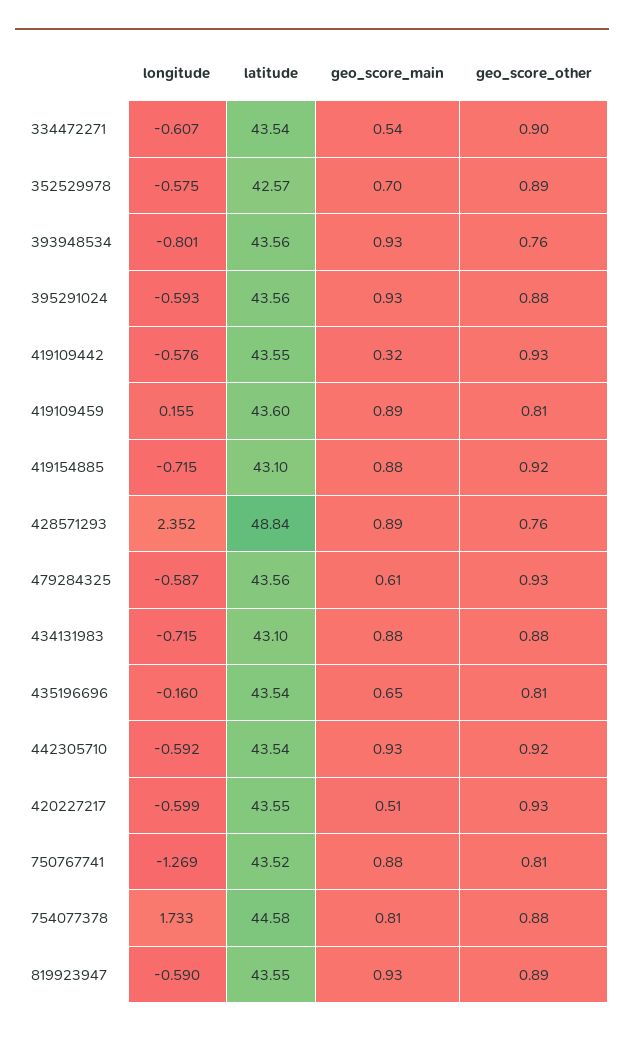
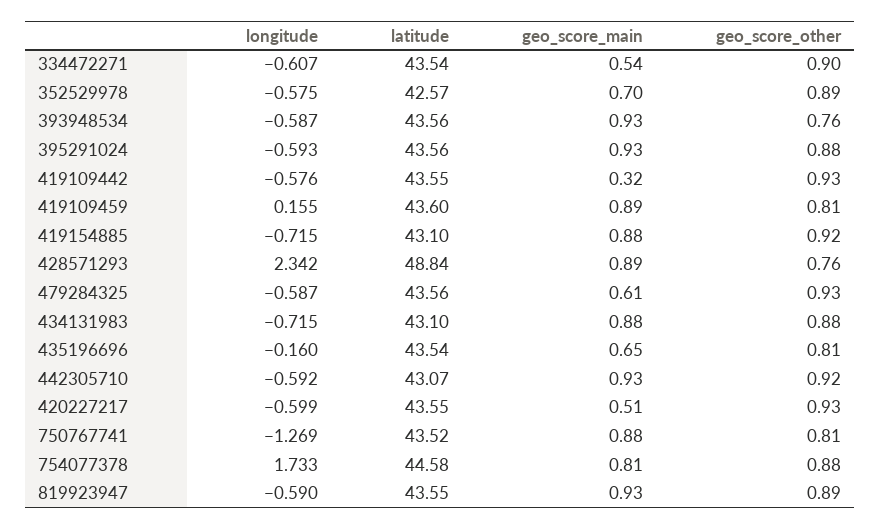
longitude, 393948534: -0.801 -> -0.587
longitude, 428571293: 2.352 -> 2.342
latitude, 442305710: 43.54 -> 43.07

